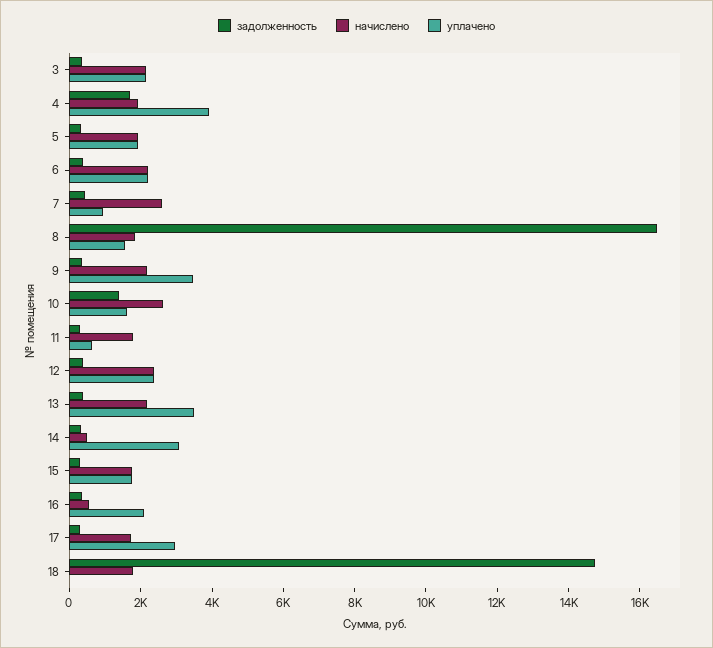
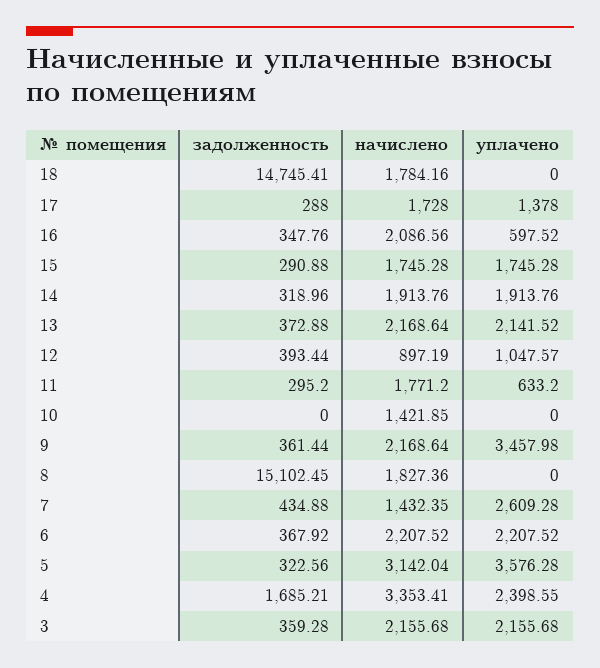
начислено, 4: 2000 -> 3353.41
уплачено, 4: 4000 -> 2398.55
начислено, 5: 2000 -> 3142.04
уплачено, 5: 2000 -> 3576.28
начислено, 7: 2500 -> 1432.35
уплачено, 7: 1000 -> 2609.28
задолженность, 8: 16500 -> 15102.45
уплачено, 8: 1500 -> 0
задолженность, 10: 1500 -> 0
начислено, 10: 2500 -> 1421.85
уплачено, 10: 1500 -> 0
начислено, 12: 2500 -> 897.19
уплачено, 12: 2500 -> 1047.57
уплачено, 13: 3500 -> 2141.52
начислено, 14: 500 -> 1913.76
уплачено, 14: 3000 -> 1913.76
начислено, 16: 500 -> 2086.56
уплачено, 16: 2000 -> 597.52
уплачено, 17: 3000 -> 1378

